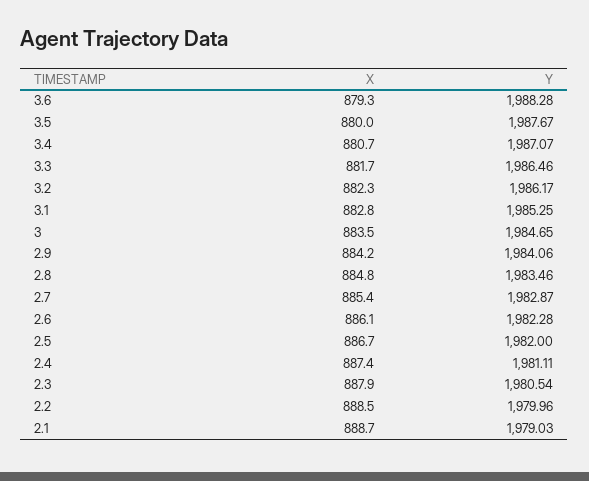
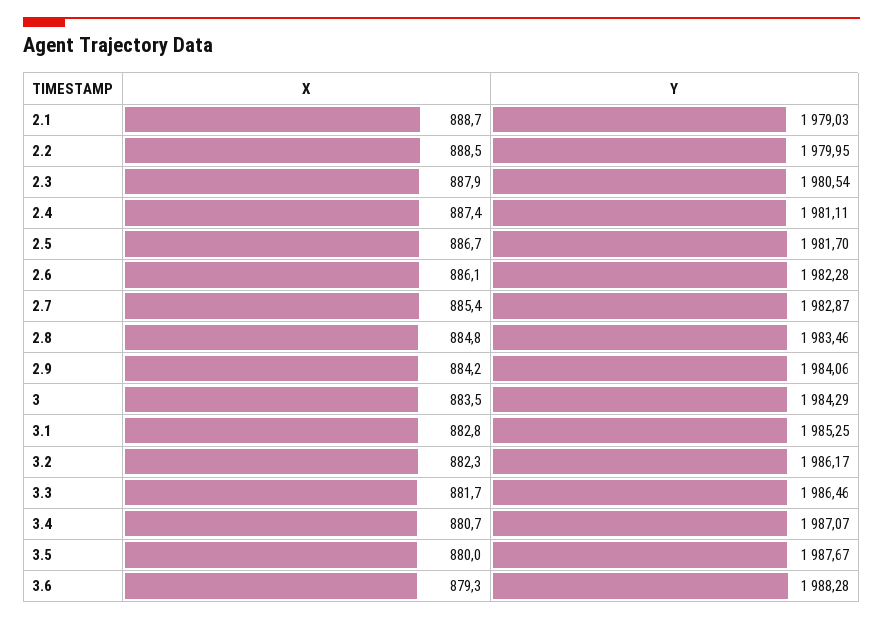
Y, 3: 1984.65 -> 1984.29
Y, 2.5: 1982 -> 1981.7
Y, 2.2: 1979.96 -> 1979.95

